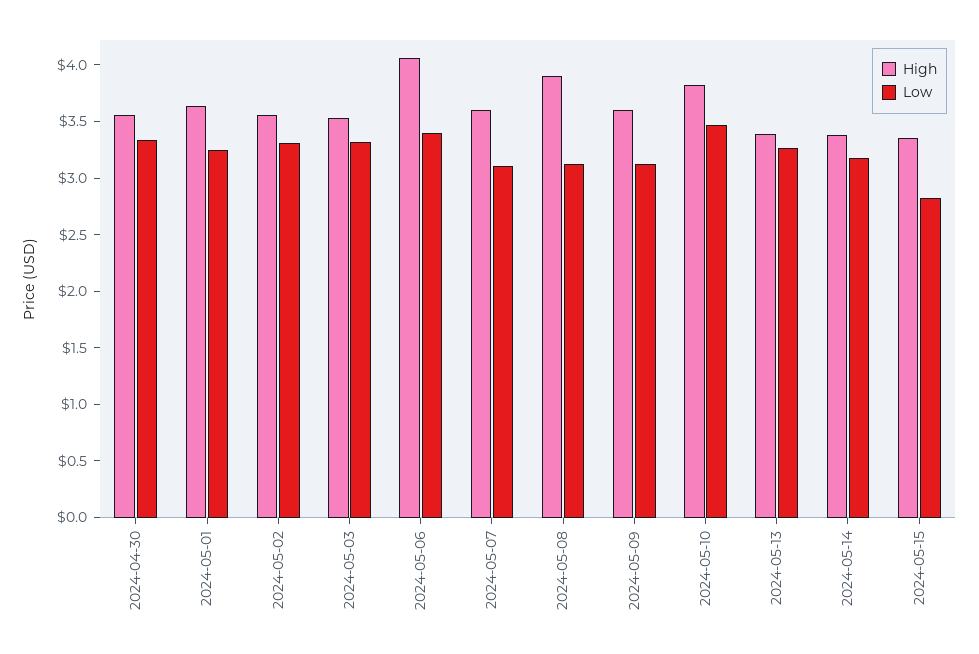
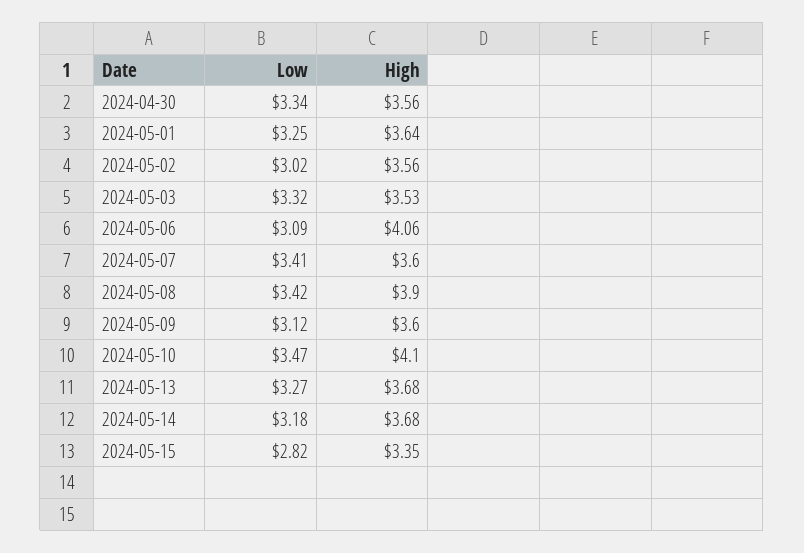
Low, 2024-05-02: 3.3 -> 3.02
Low, 2024-05-06: 3.4 -> 3.09
Low, 2024-05-07: 3.1 -> 3.41
Low, 2024-05-08: 3.1 -> 3.42
High, 2024-05-10: 3.8 -> 4.1
High, 2024-05-13: 3.4 -> 3.68
High, 2024-05-14: 3.4 -> 3.68

